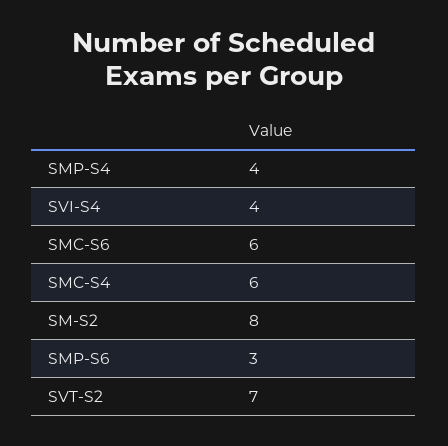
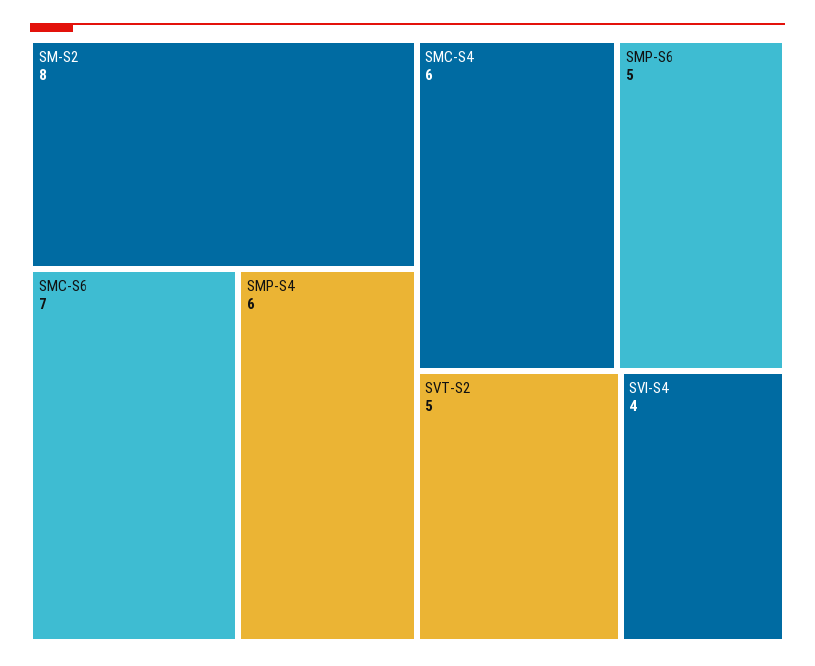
SMP-S4: 4 -> 6
SMC-S6: 6 -> 7
SMP-S6: 3 -> 5
SVT-S2: 7 -> 5

